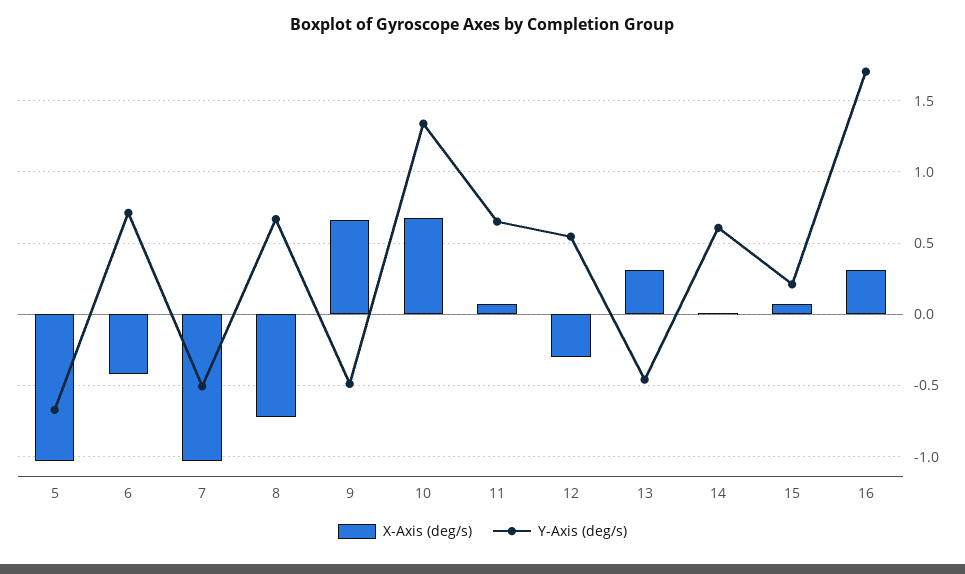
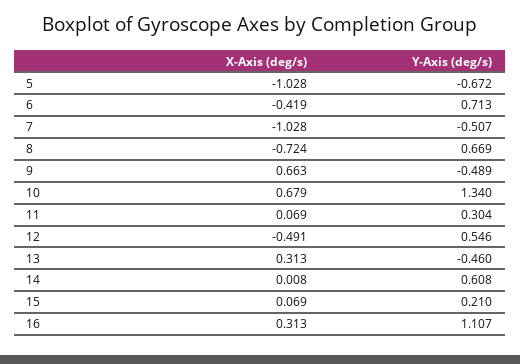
Y-Axis (deg/s), 11: 0.65 -> 0.304
X-Axis (deg/s), 12: -0.3 -> -0.491
Y-Axis (deg/s), 16: 1.7 -> 1.107

